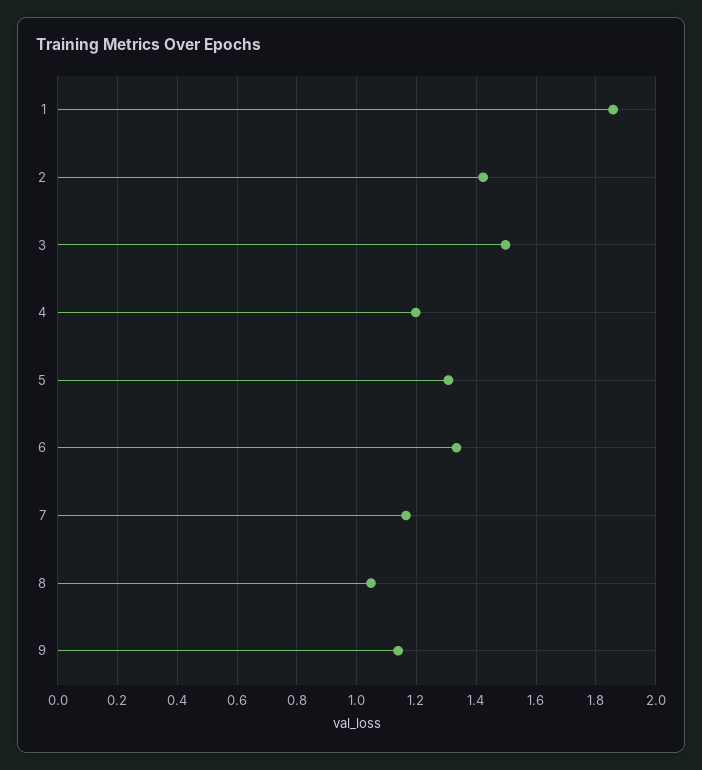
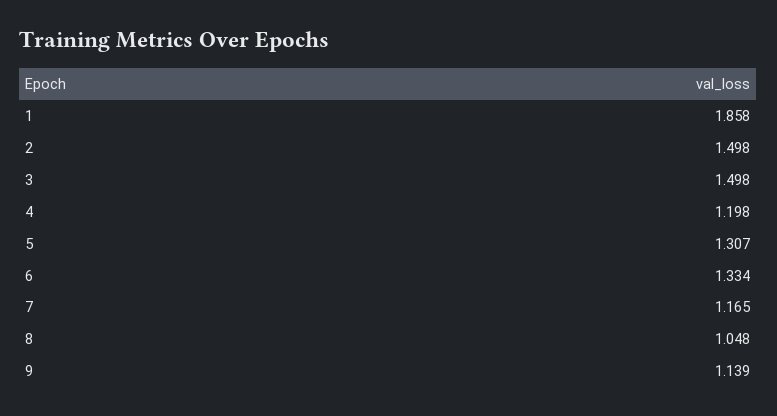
2: 1.425 -> 1.498

